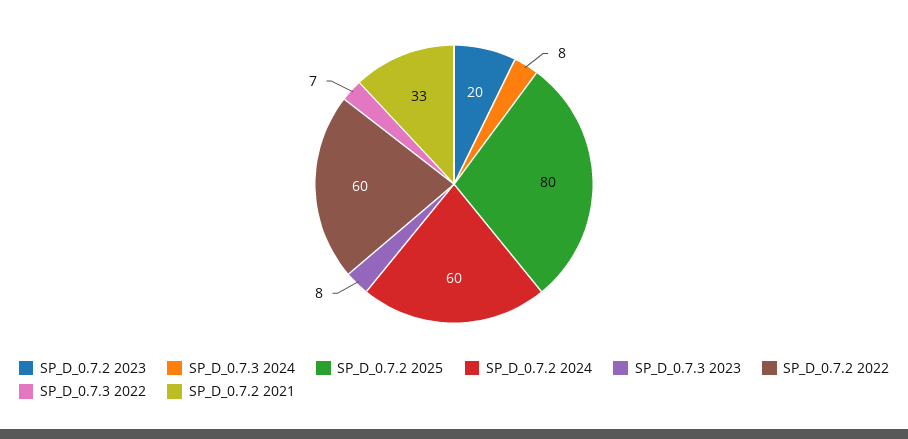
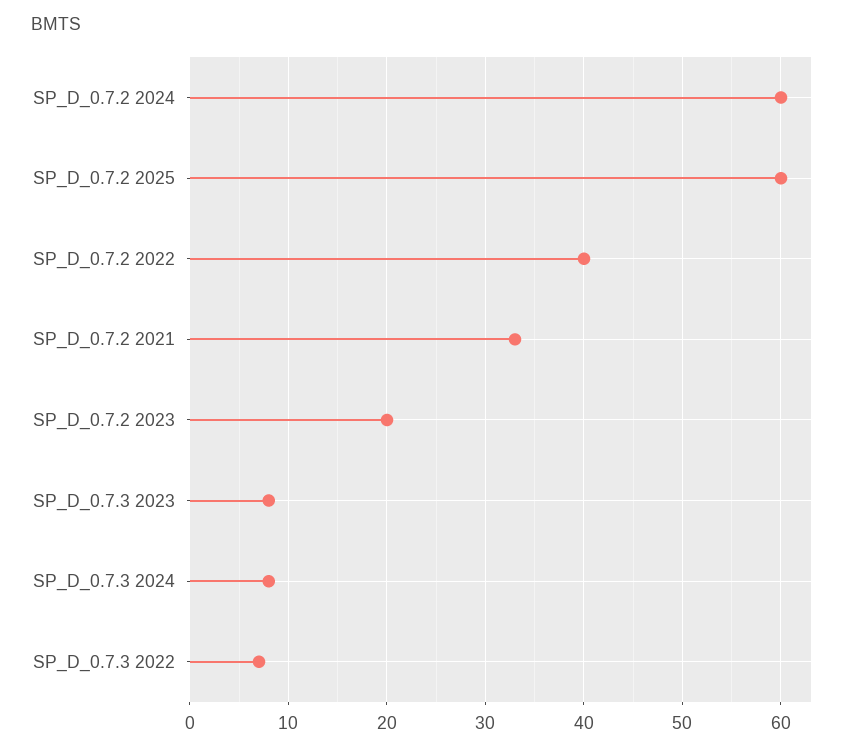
SP_D_0.7.2 2025: 80 -> 60
SP_D_0.7.2 2022: 60 -> 40

